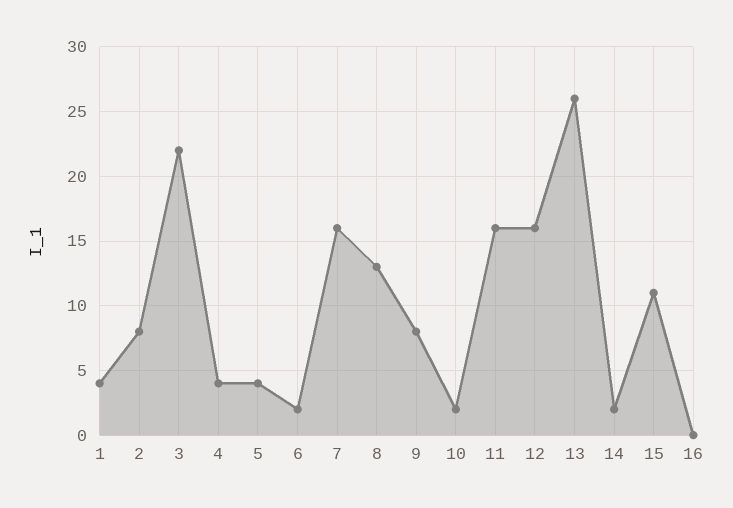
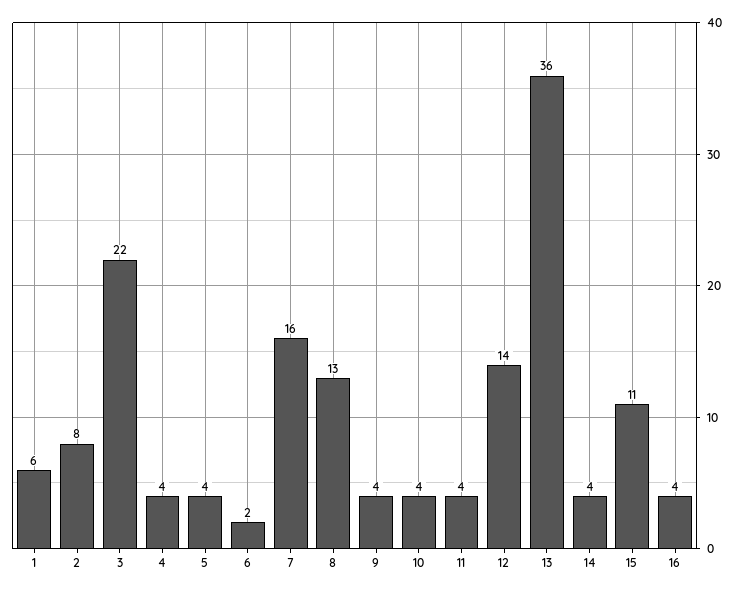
1: 4 -> 6
9: 8 -> 4
10: 2 -> 4
11: 16 -> 4
12: 16 -> 14
13: 26 -> 36
14: 2 -> 4
16: 0 -> 4

